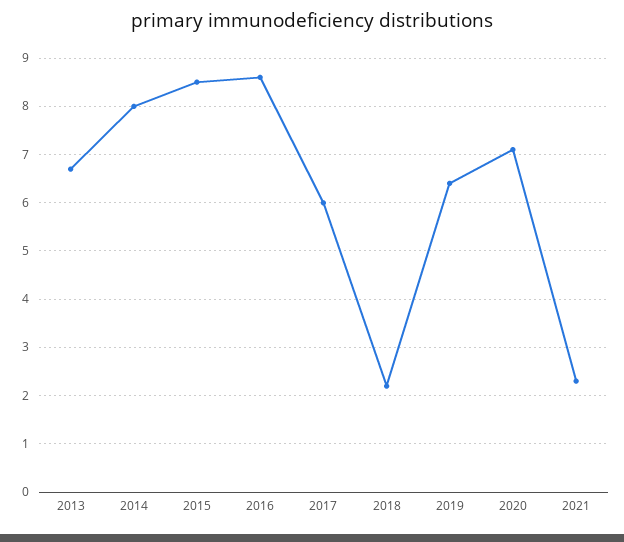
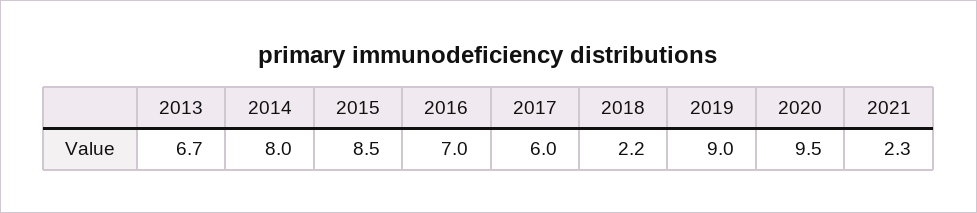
2016: 8.5 -> 7
2019: 6.5 -> 9
2020: 7 -> 9.5

